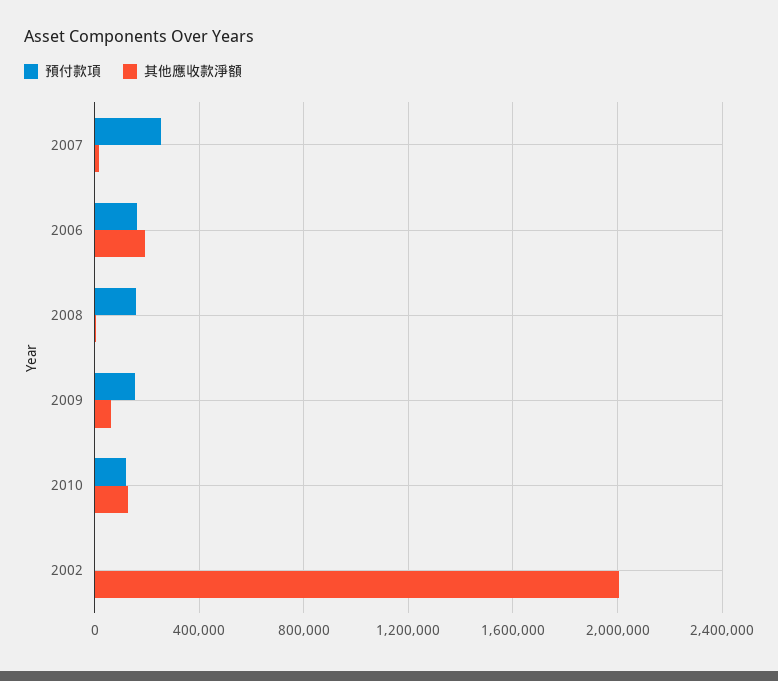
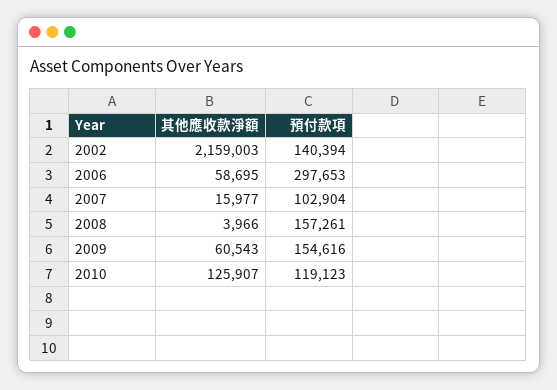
預付款項, 2007: 250000 -> 102904
預付款項, 2006: 150000 -> 297653
其他應收款淨額, 2006: 200000 -> 58695
預付款項, 2002: 0 -> 140394
其他應收款淨額, 2002: 2000000 -> 2159003

